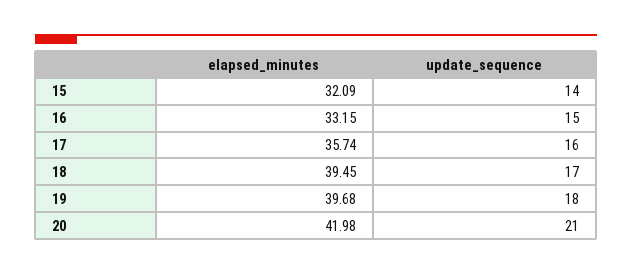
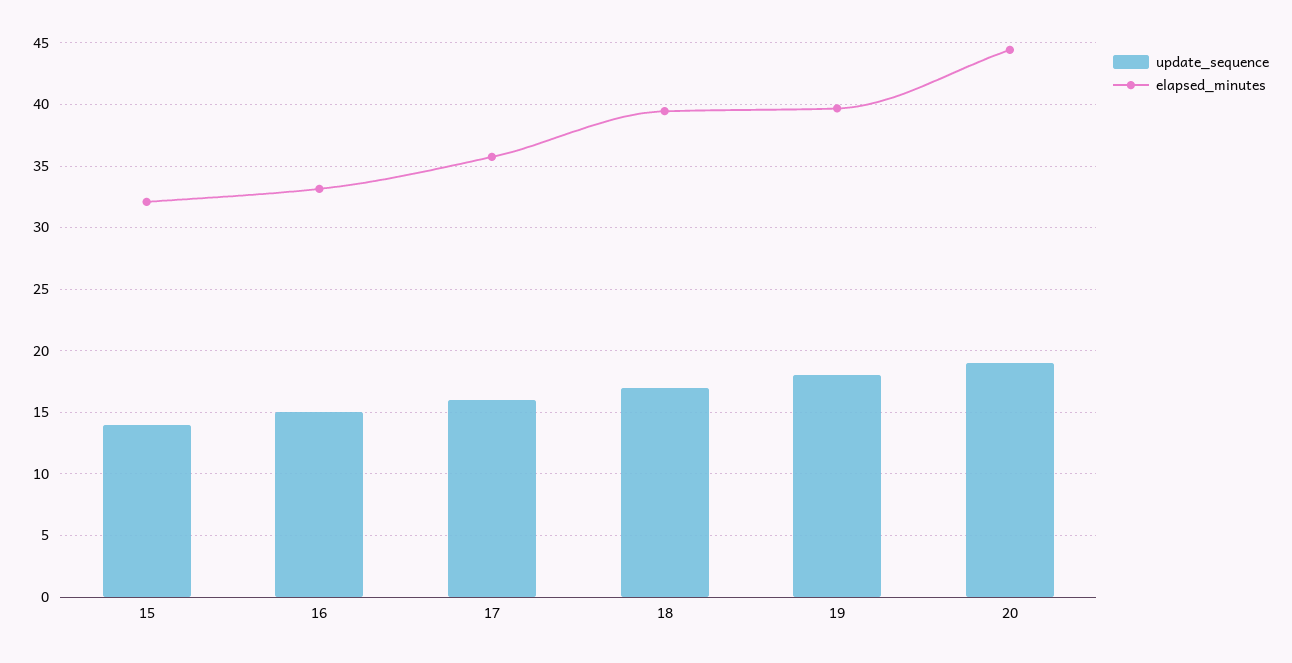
elapsed_minutes, 20: 41.98 -> 44.5
update_sequence, 20: 21 -> 19

